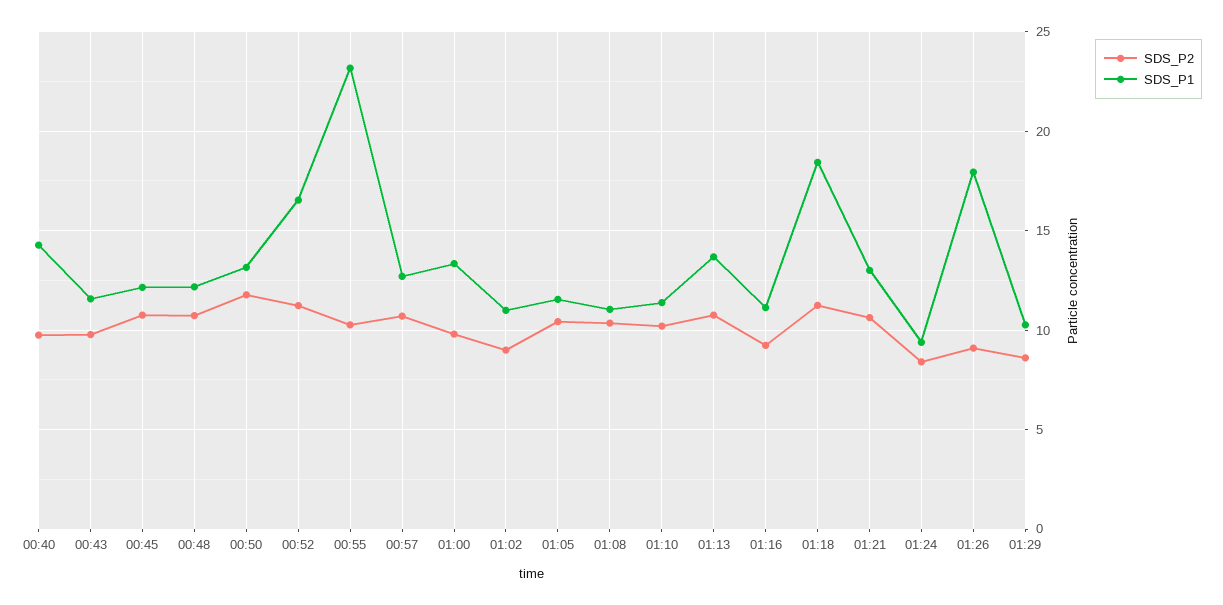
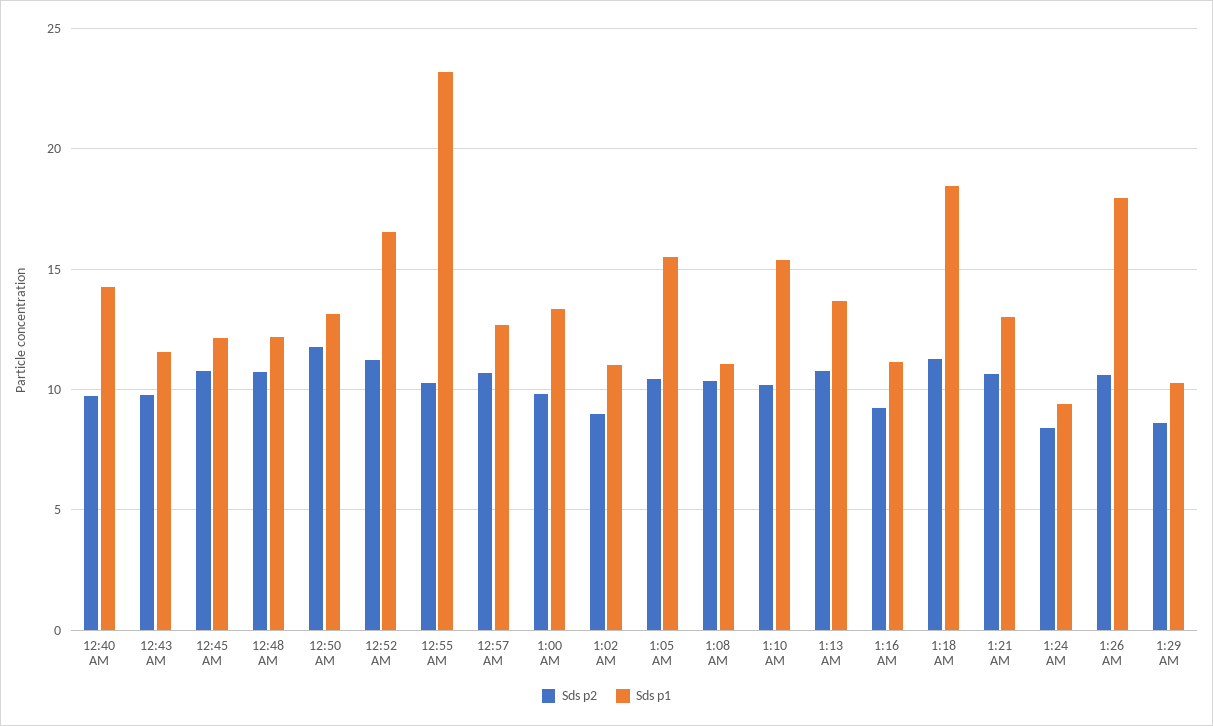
SDS_P1, 01:05: 11.5 -> 15.5
SDS_P1, 01:10: 11.5 -> 15.5
SDS_P2, 01:26: 9 -> 10.5

